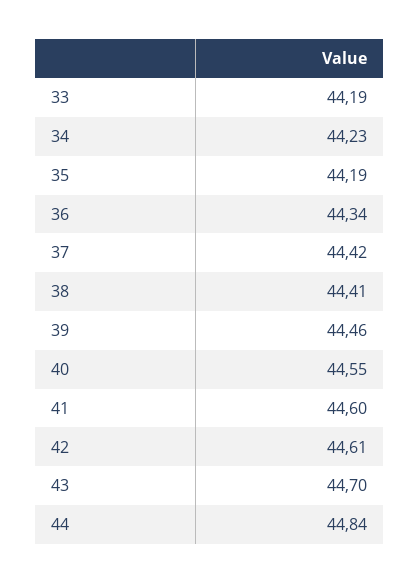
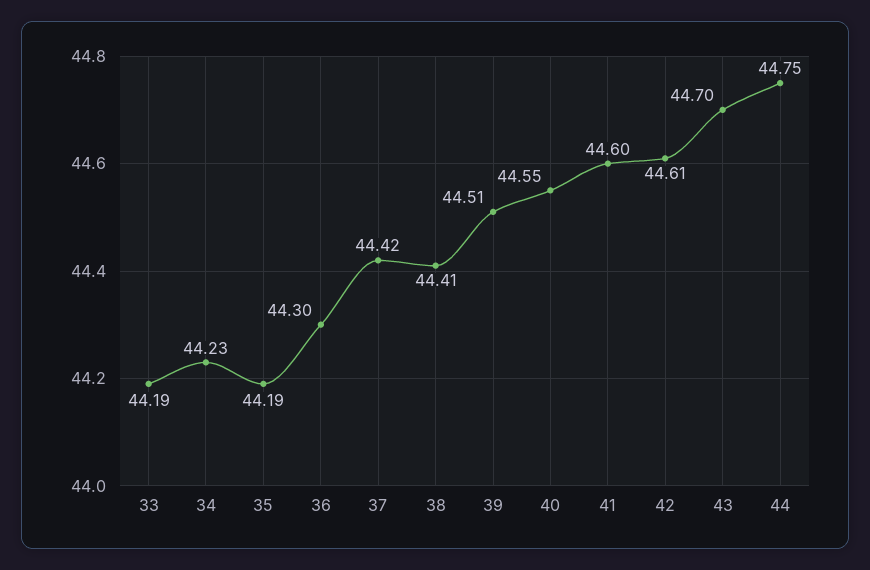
36: 44.34 -> 44.3
39: 44.46 -> 44.51
44: 44.84 -> 44.75

